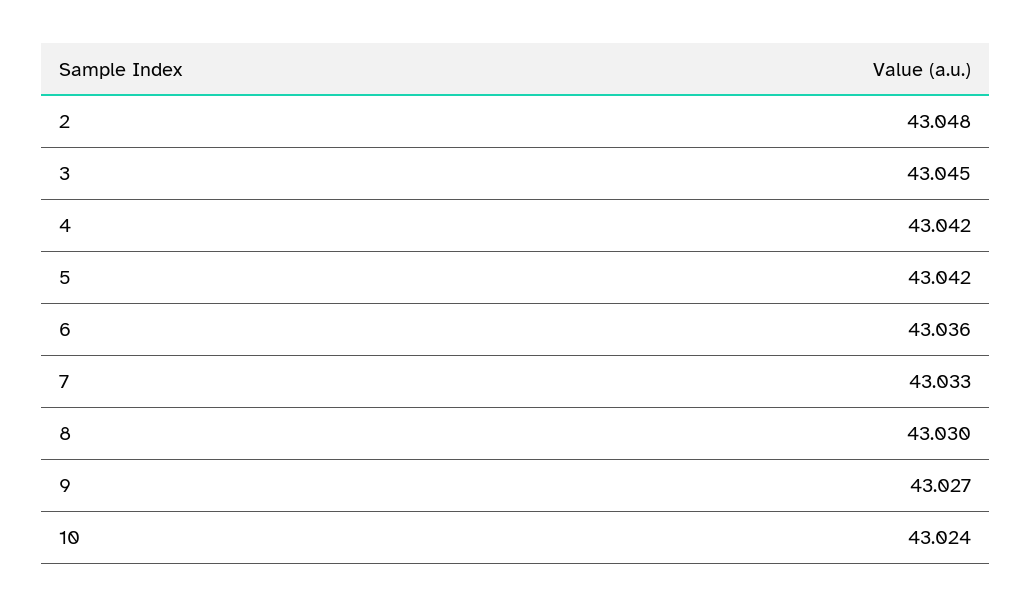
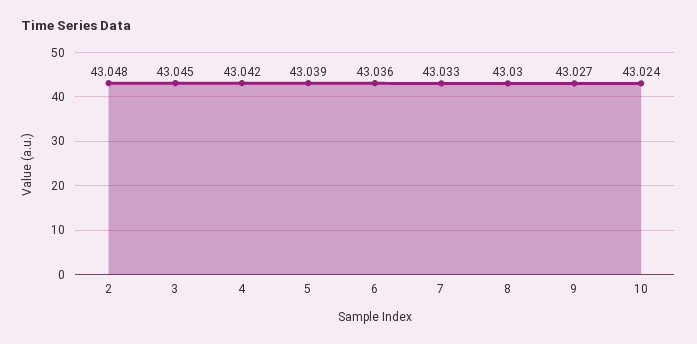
5: 43.042 -> 43.039

